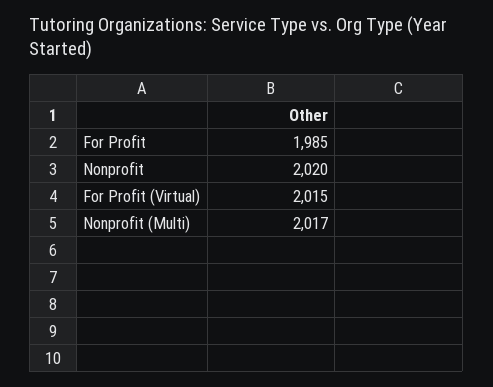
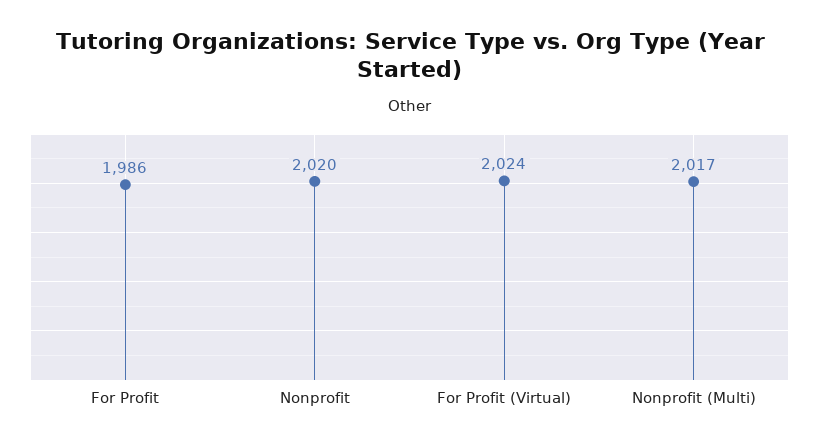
For Profit: 1985 -> 1986
For Profit (Virtual): 2015 -> 2024

